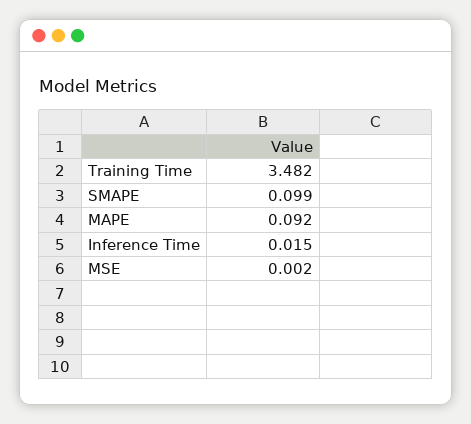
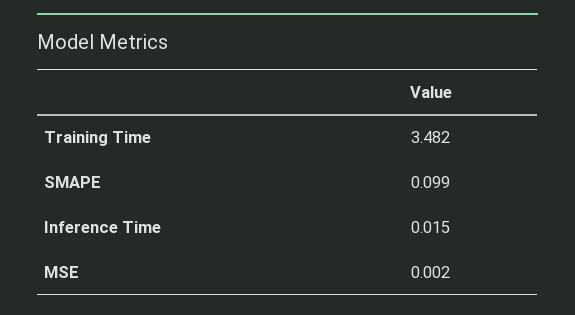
MAPE: 0.092 -> none

